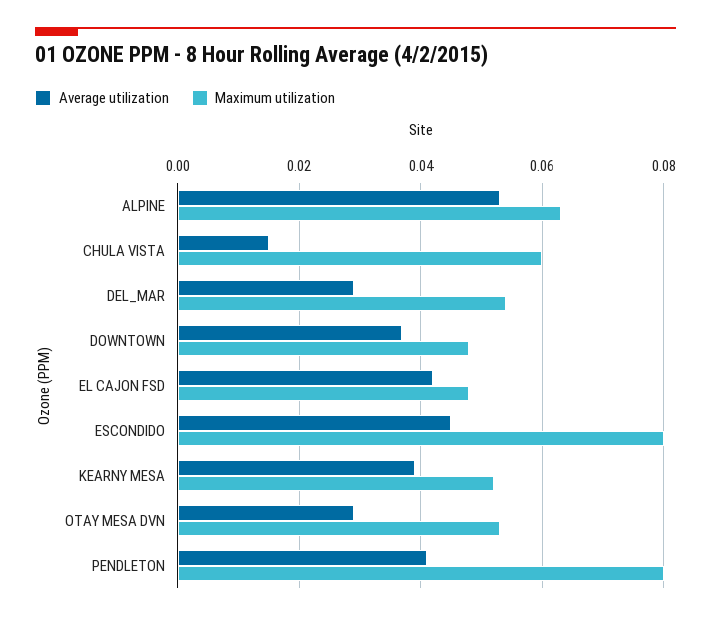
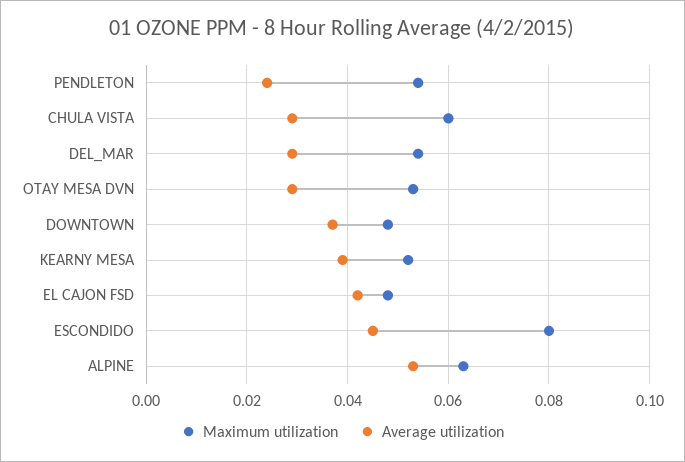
Average utilization, CHULA VISTA: 0.015 -> 0.03
Average utilization, PENDLETON: 0.04 -> 0.025
Maximum utilization, PENDLETON: 0.08 -> 0.055

